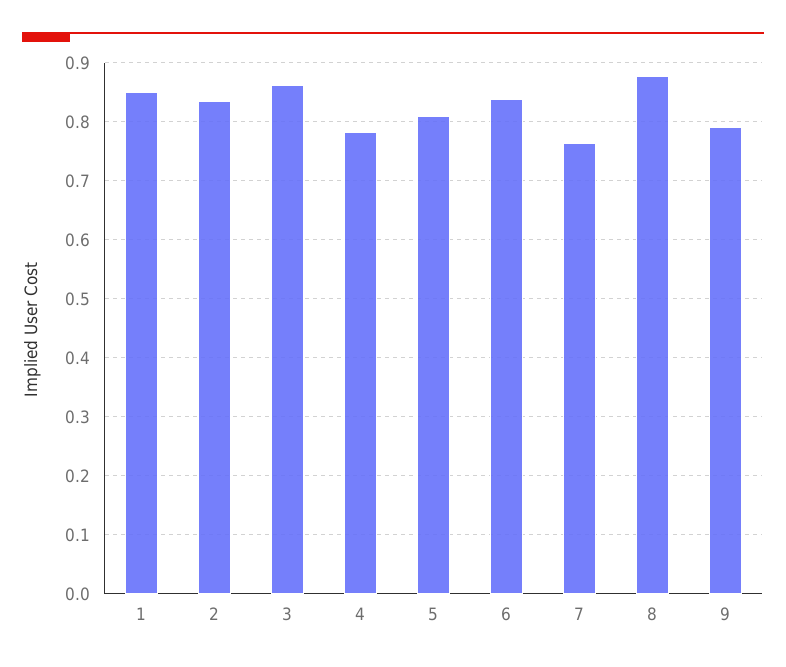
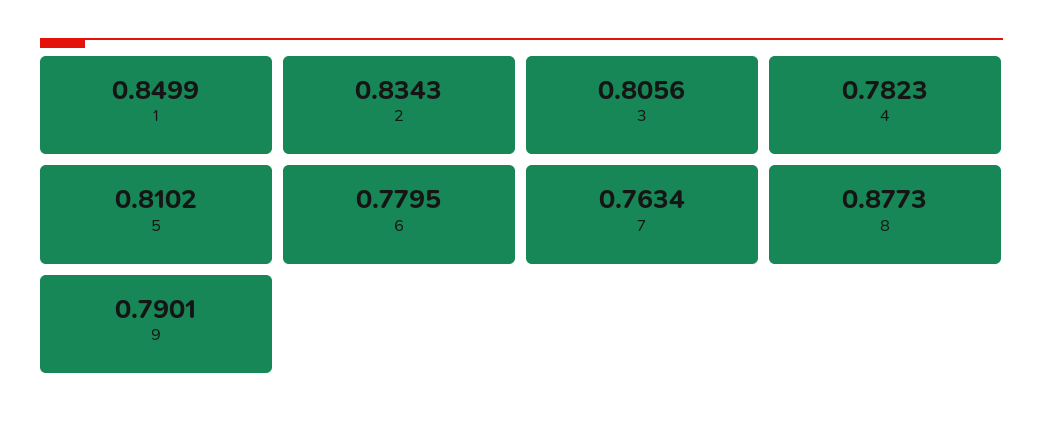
3: 0.86 -> 0.8056
6: 0.84 -> 0.7795

